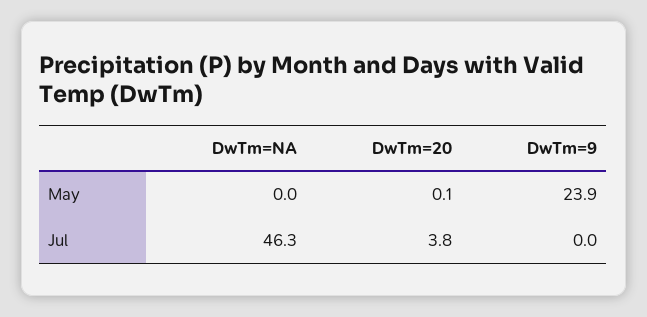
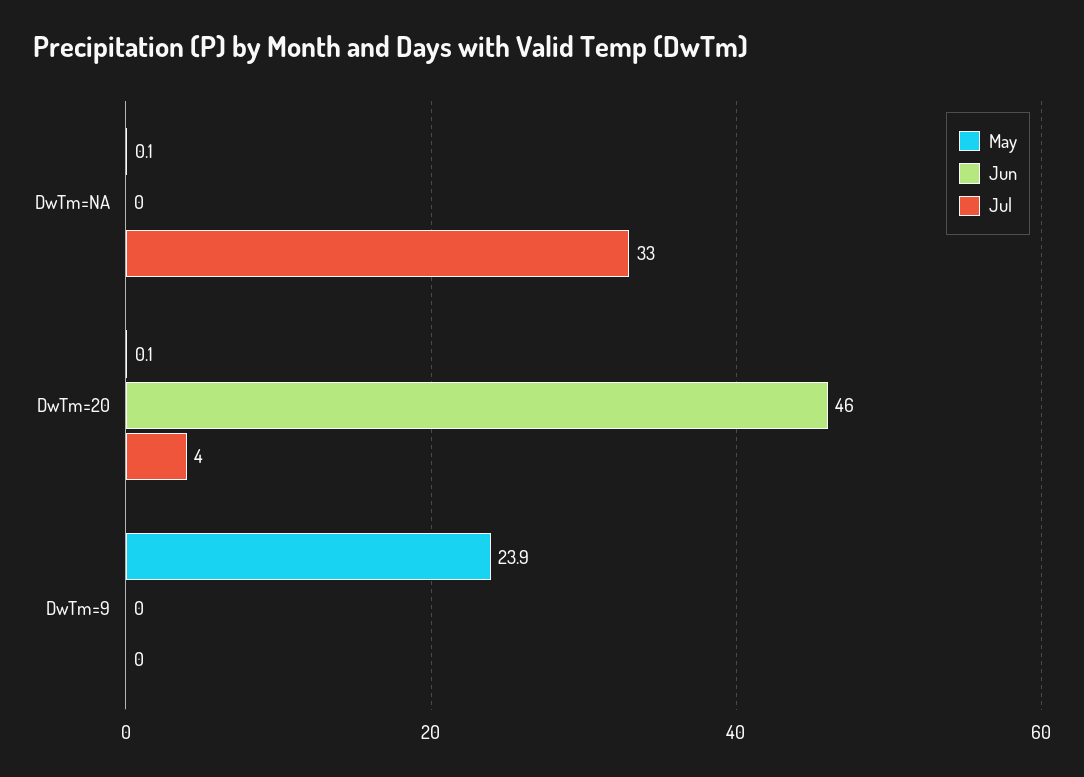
May, DwTm=NA: 0 -> 0.1
Jul, DwTm=NA: 46.3 -> 33
Jun, DwTm=NA: none -> 0
Jun, DwTm=20: none -> 46
Jun, DwTm=9: none -> 0

